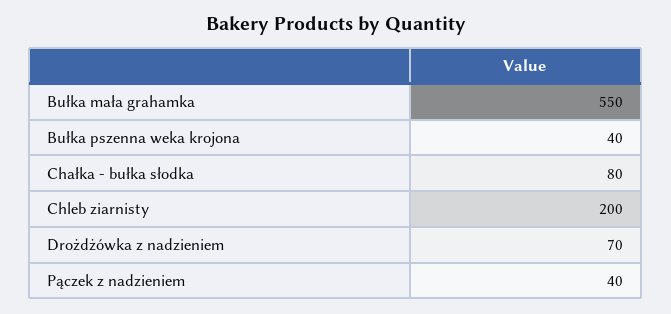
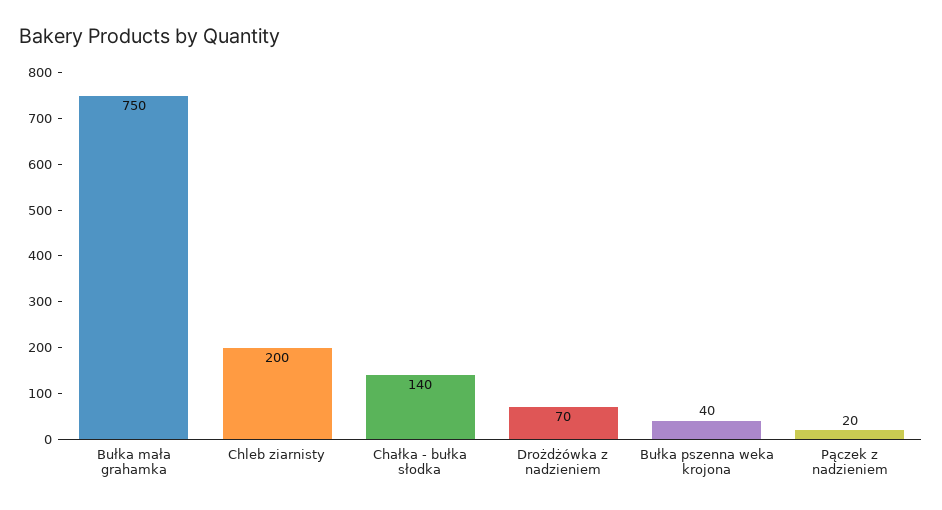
Bułka mała grahamka: 550 -> 750
Chałka - bułka słodka: 80 -> 140
Pączek z nadzieniem: 40 -> 20

